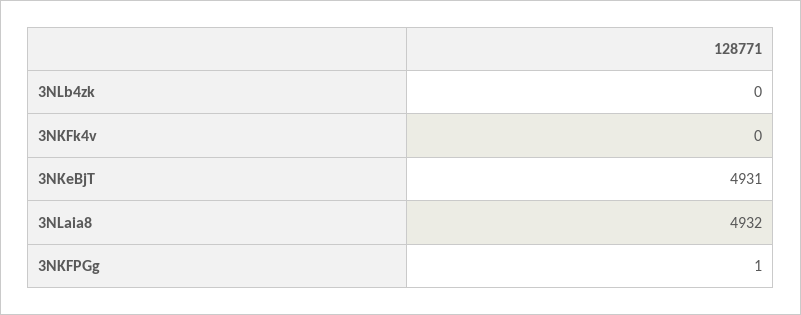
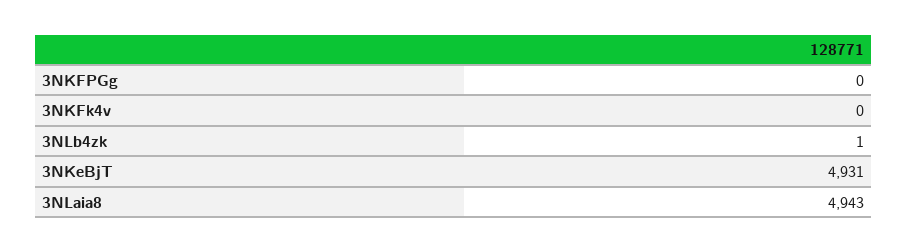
3NLb4zk: 0 -> 1
3NLaia8: 4932 -> 4943
3NKFPGg: 1 -> 0

